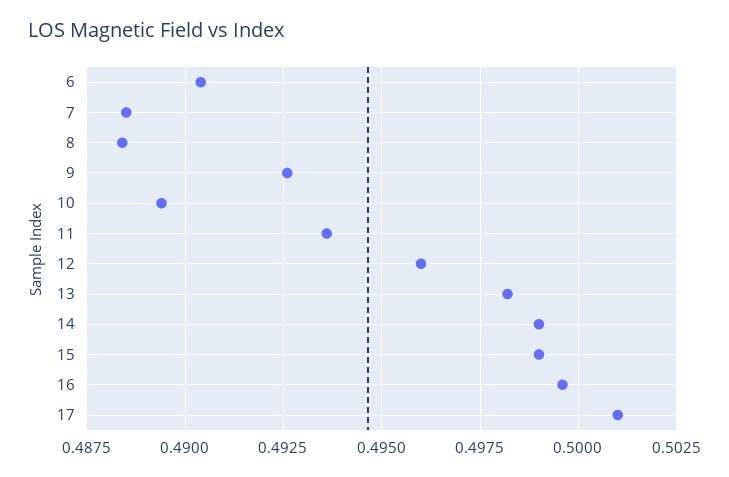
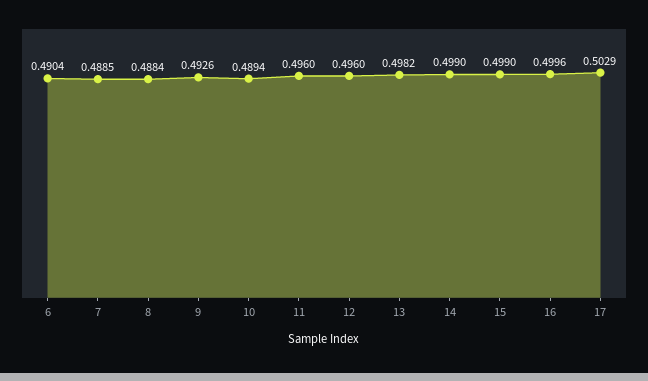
11: 0.4935 -> 0.496
17: 0.501 -> 0.5029

